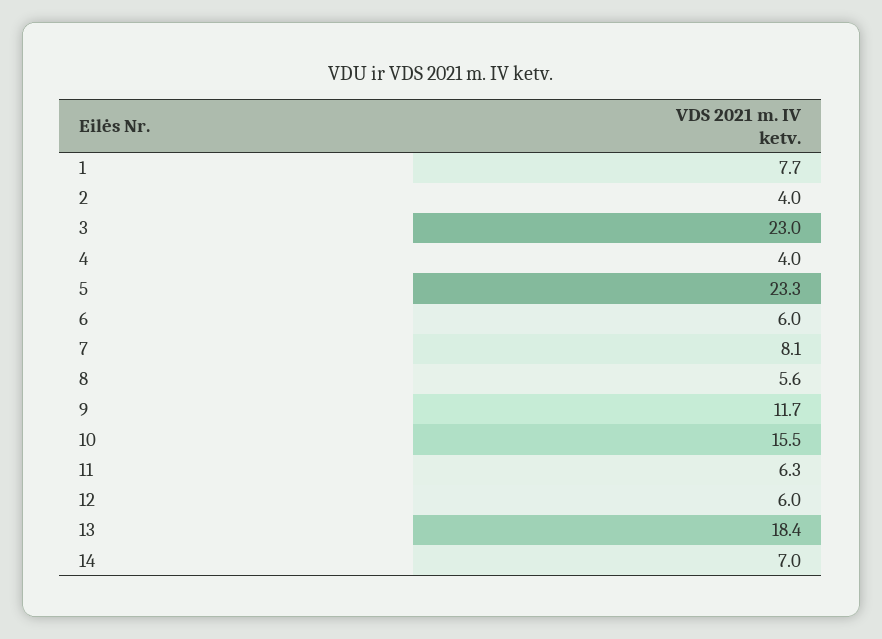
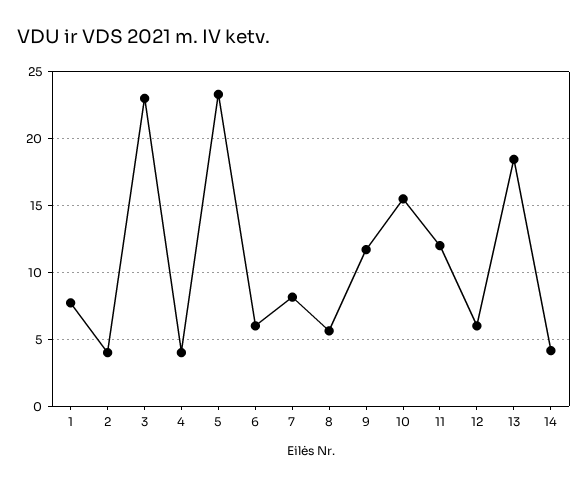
11: 6.3 -> 12
14: 7 -> 4

